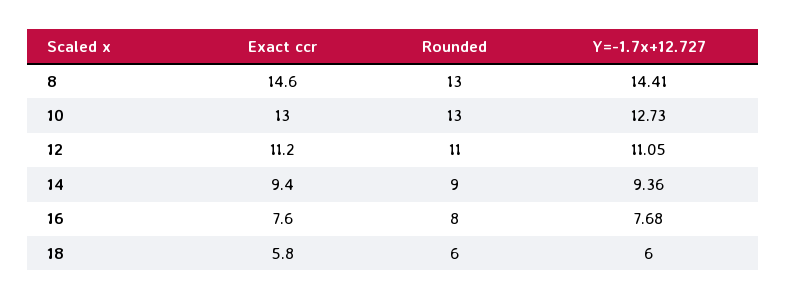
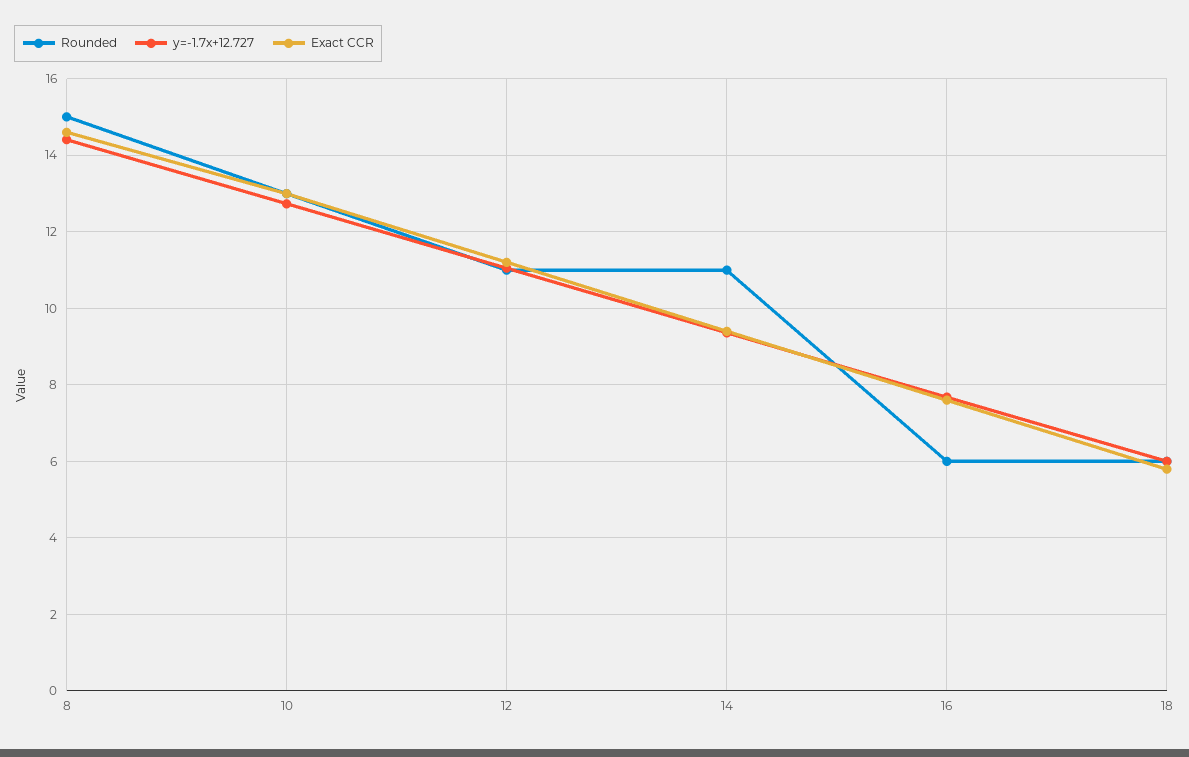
Rounded, 8: 13 -> 15
Rounded, 14: 9 -> 11
Rounded, 16: 8 -> 6

